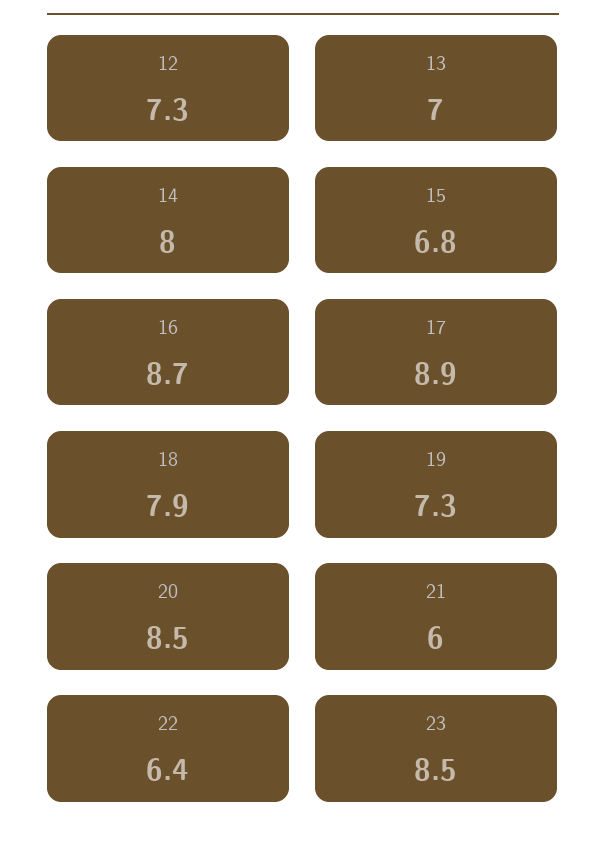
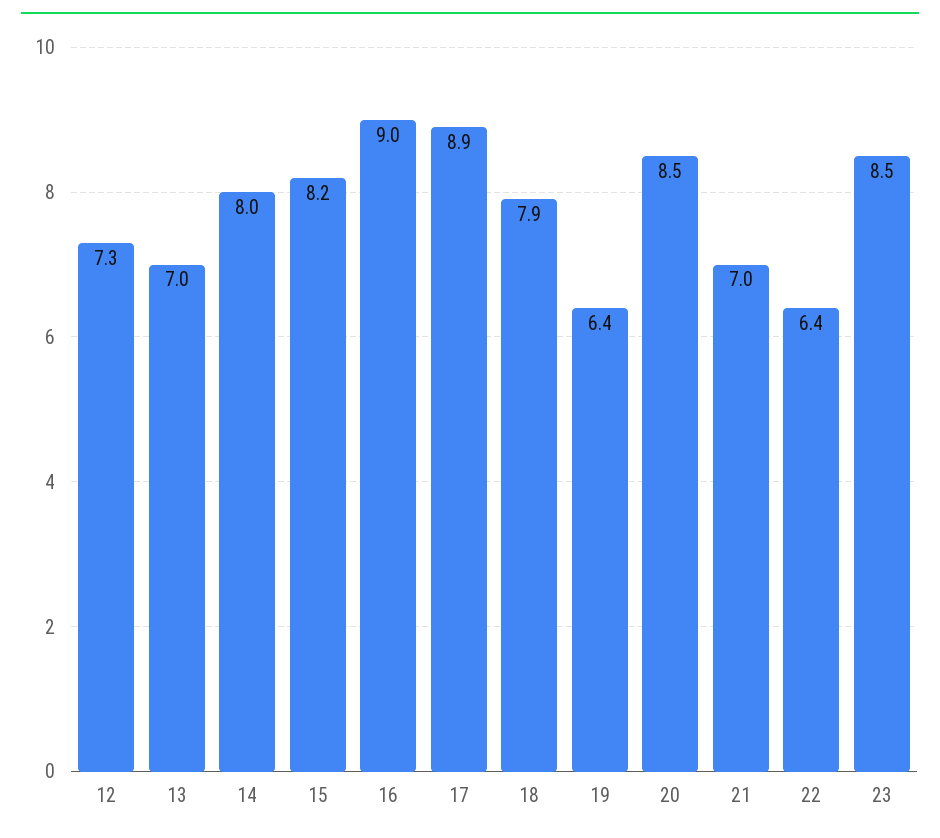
15: 6.8 -> 8.2
16: 8.7 -> 9
19: 7.3 -> 6.4
21: 6 -> 7

